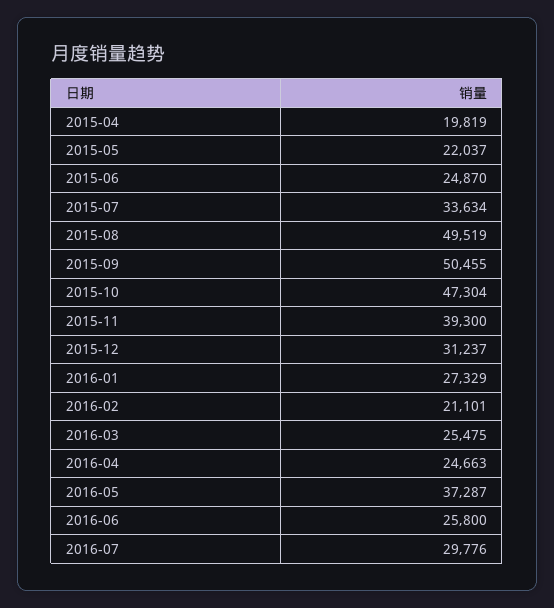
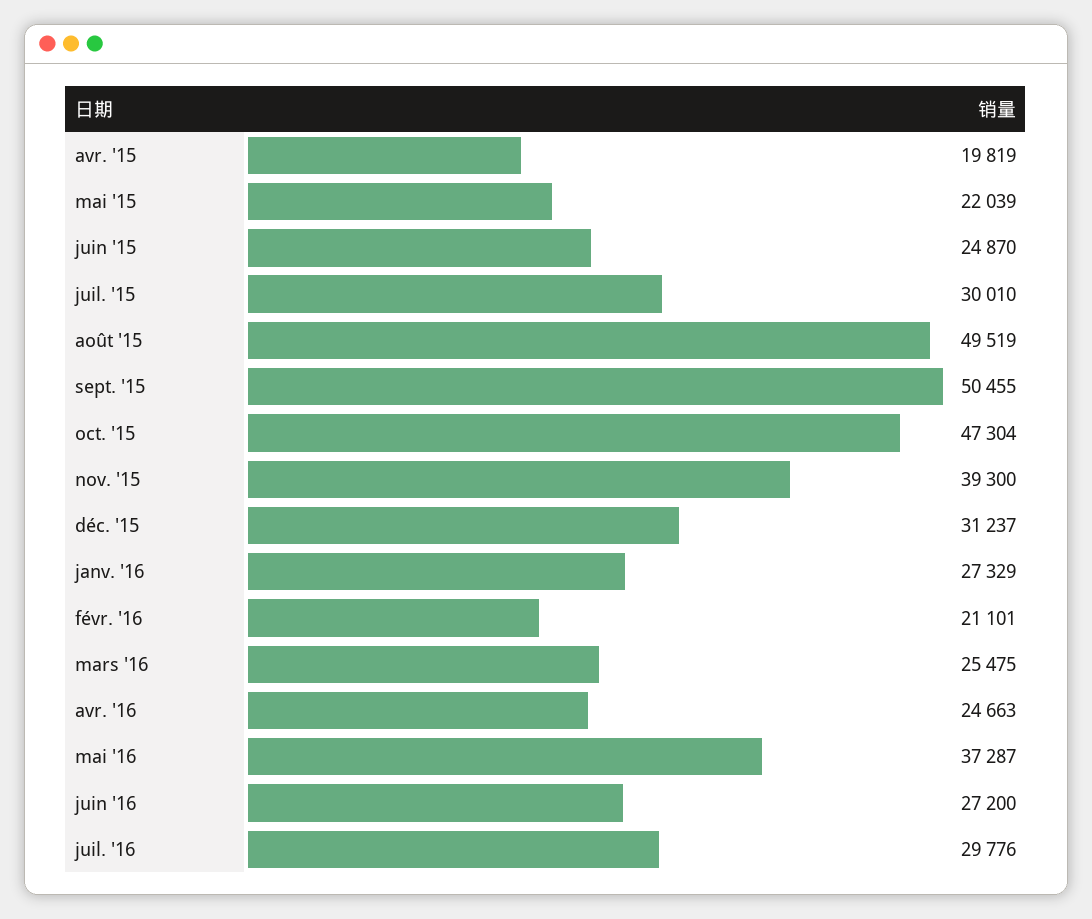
2015-05: 22037 -> 22039
2015-07: 33634 -> 30010
2016-06: 25800 -> 27200

